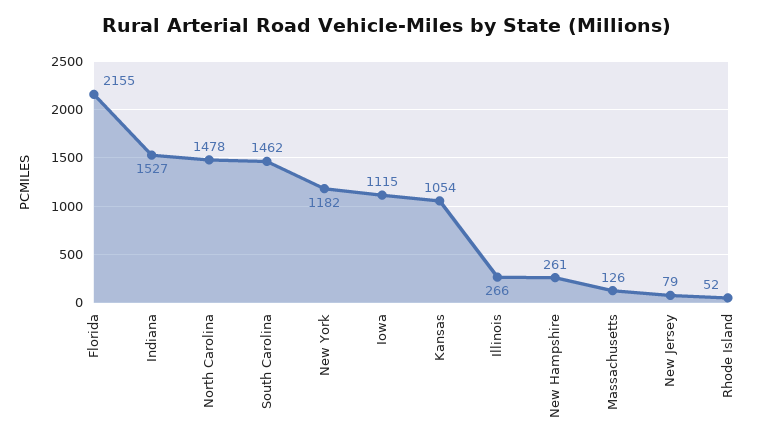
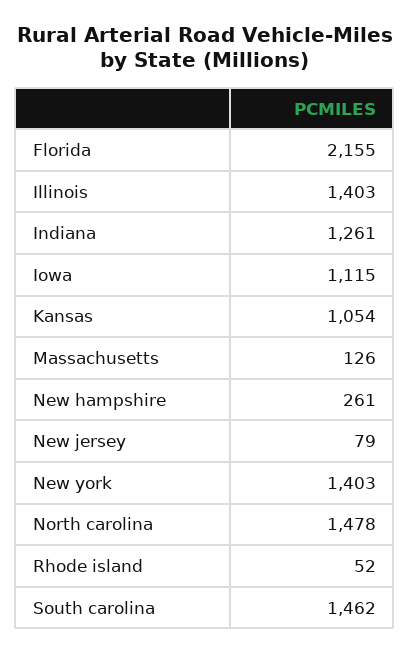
Indiana: 1527 -> 1261
New York: 1182 -> 1403
Illinois: 266 -> 1403

